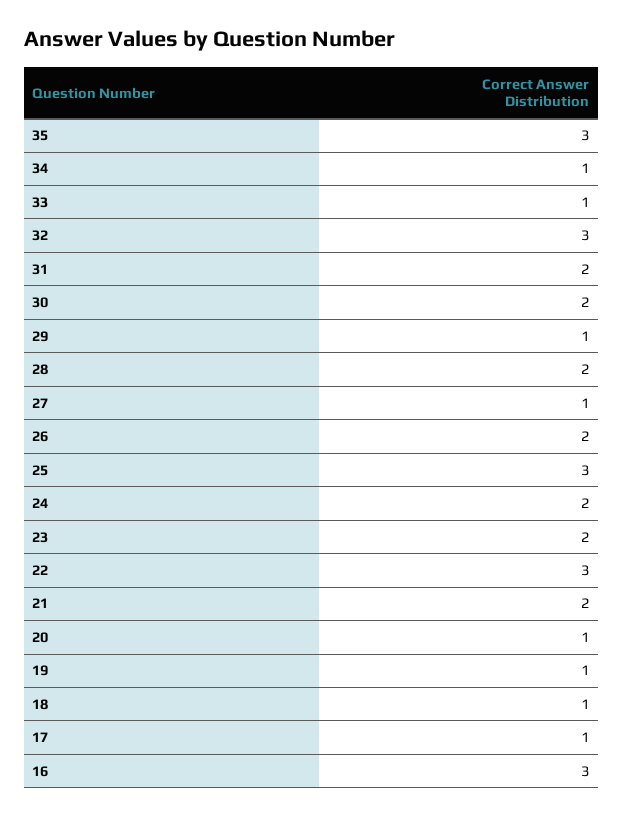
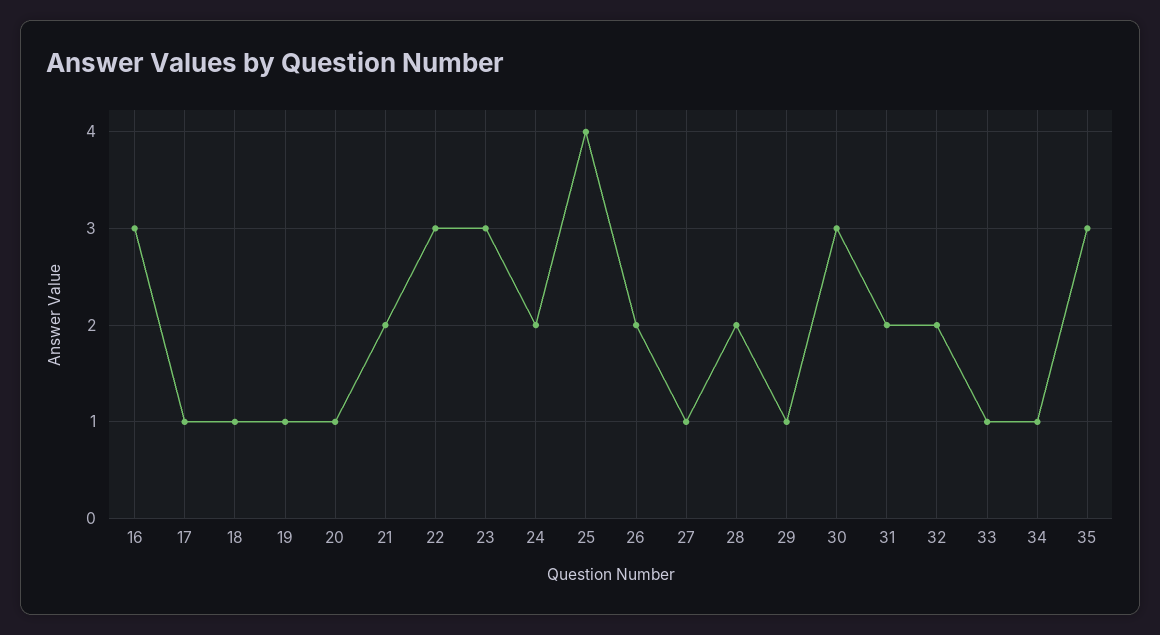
32: 3 -> 2
30: 2 -> 3
25: 3 -> 4
23: 2 -> 3

